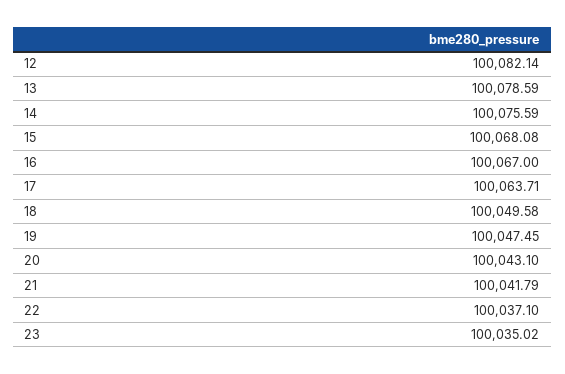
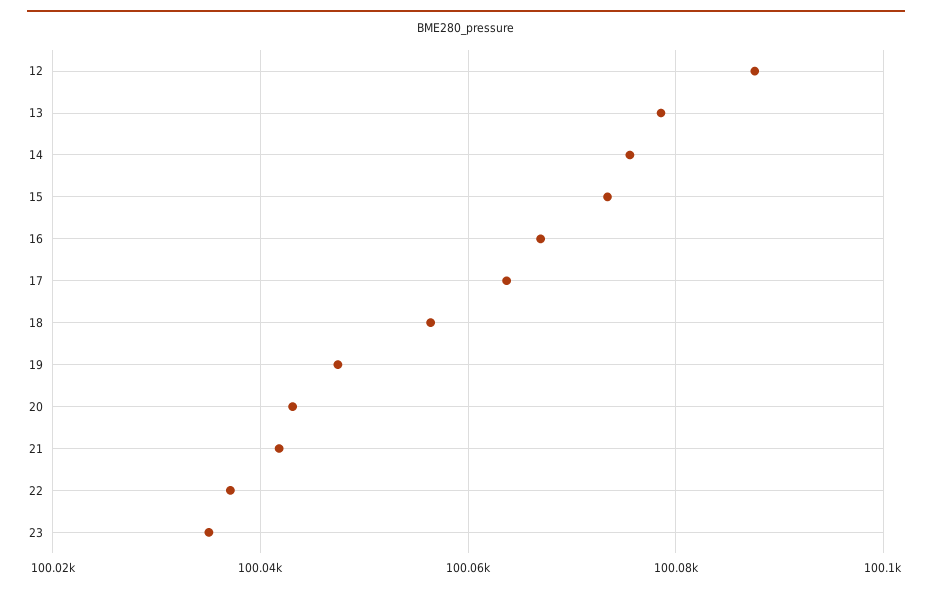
12: 100082.14 -> 100088
15: 100068.08 -> 100074
18: 100049.58 -> 100056

